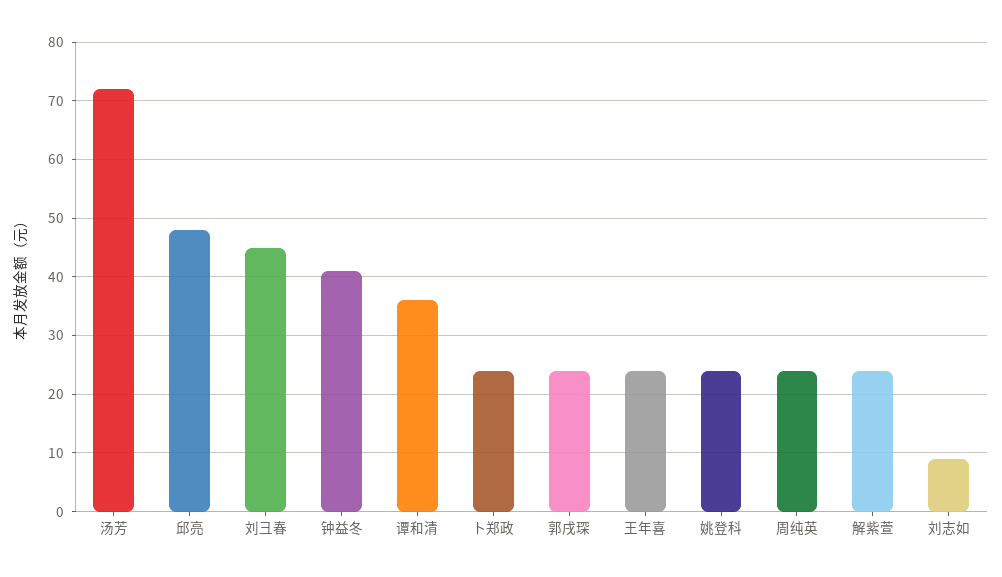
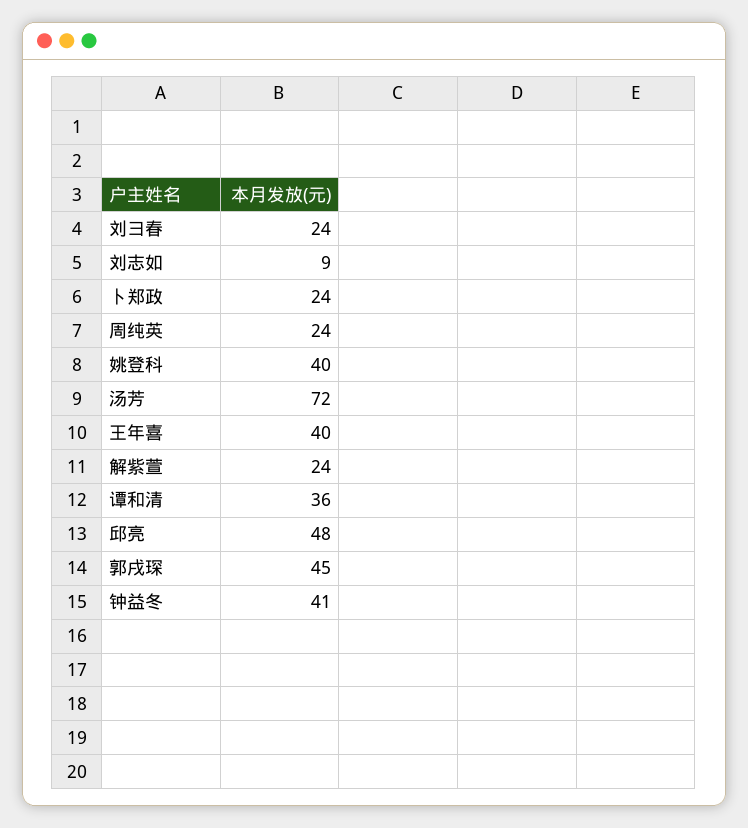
刘彐春: 45 -> 24
郭戌琛: 25 -> 45
王年喜: 25 -> 40
姚登科: 25 -> 40

